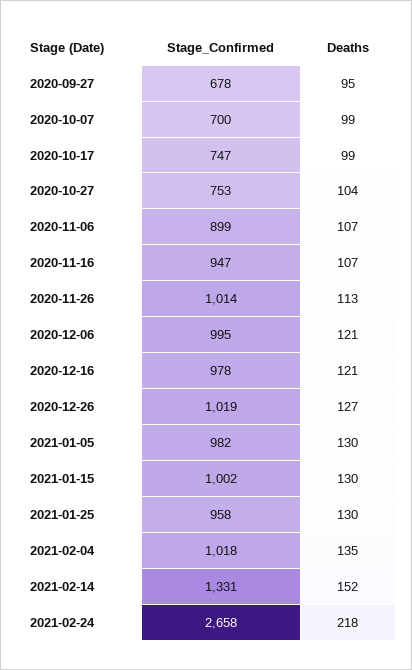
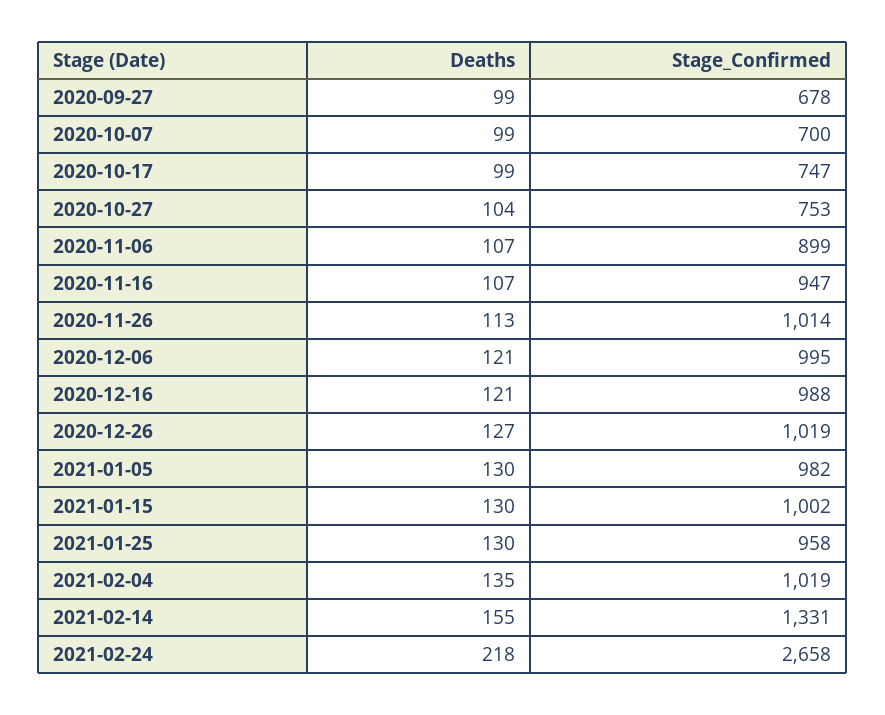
Deaths, 2020-09-27: 95 -> 99
Stage_Confirmed, 2020-12-16: 978 -> 988
Stage_Confirmed, 2021-02-04: 1018 -> 1019
Deaths, 2021-02-14: 152 -> 155

